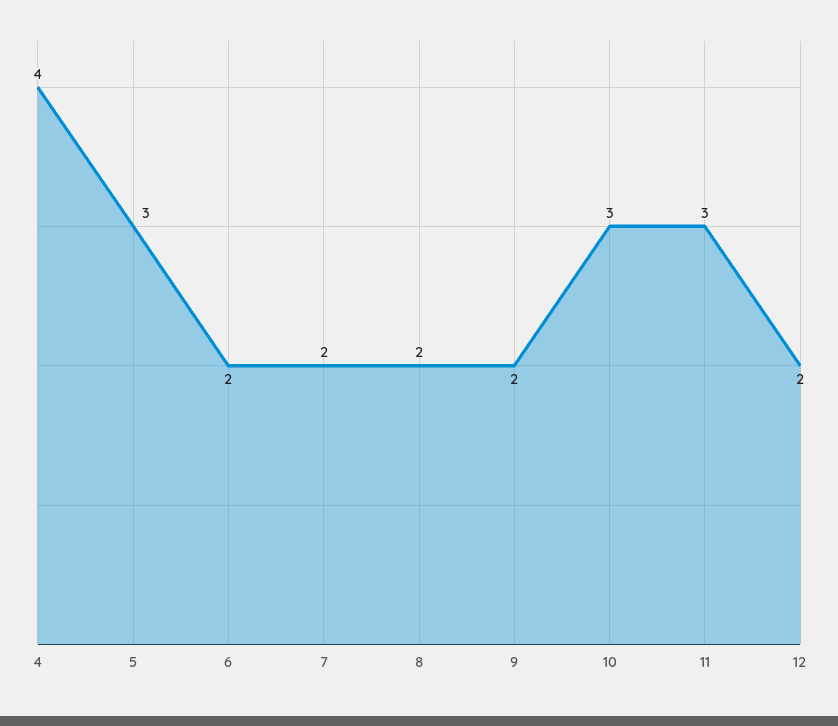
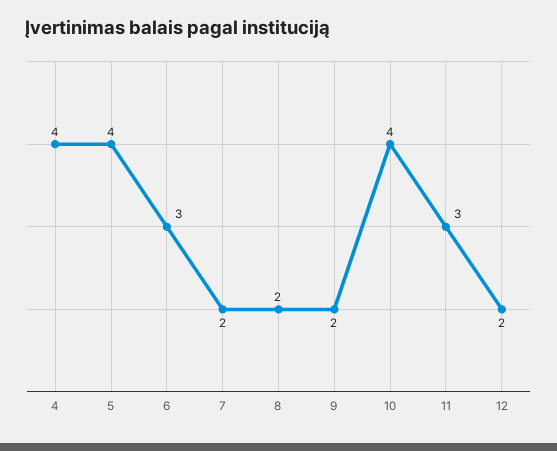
5: 3 -> 4
6: 2 -> 3
10: 3 -> 4

